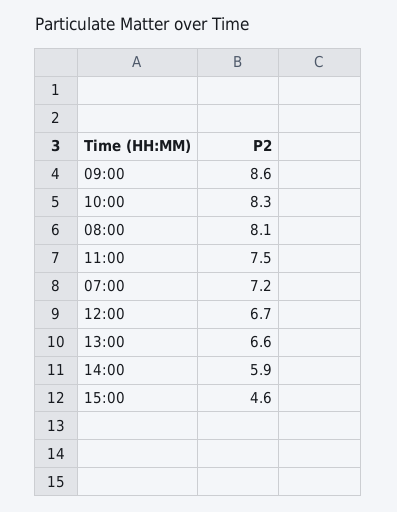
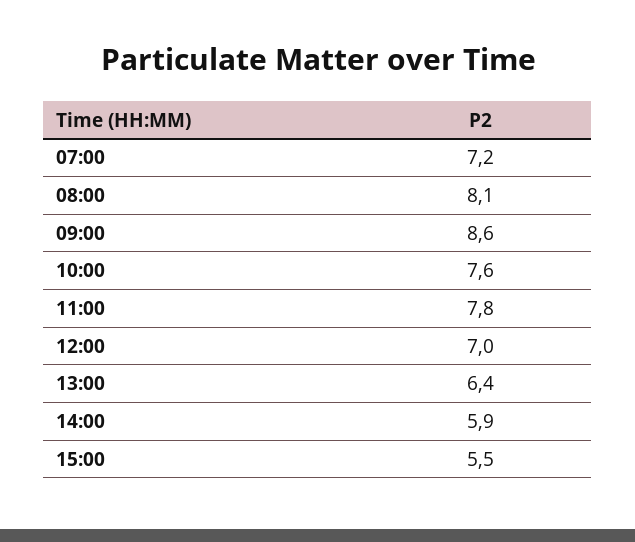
10:00: 8.3 -> 7.6
11:00: 7.5 -> 7.8
12:00: 6.7 -> 7
13:00: 6.6 -> 6.4
15:00: 4.6 -> 5.5

